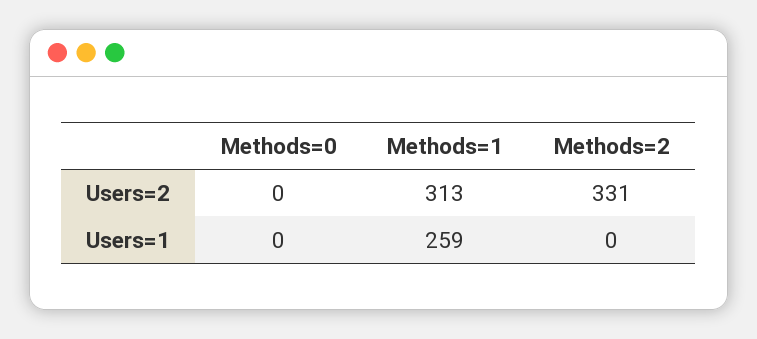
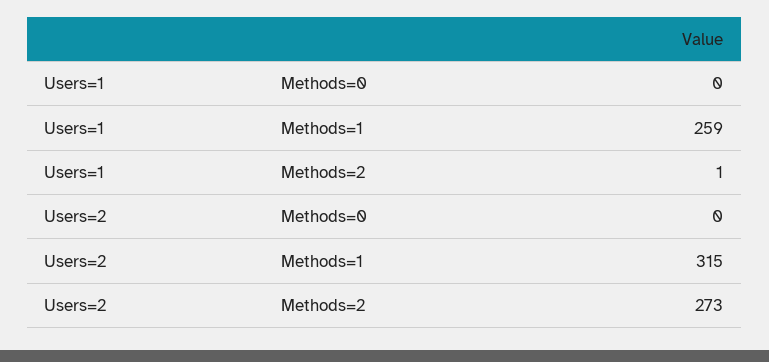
Methods=1, Users=2: 313 -> 315
Methods=2, Users=2: 331 -> 273
Methods=2, Users=1: 0 -> 1

